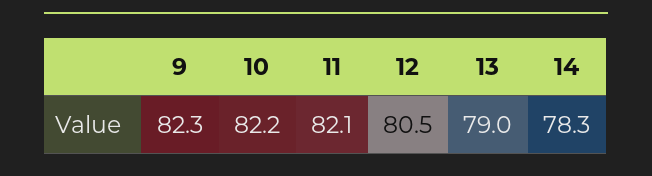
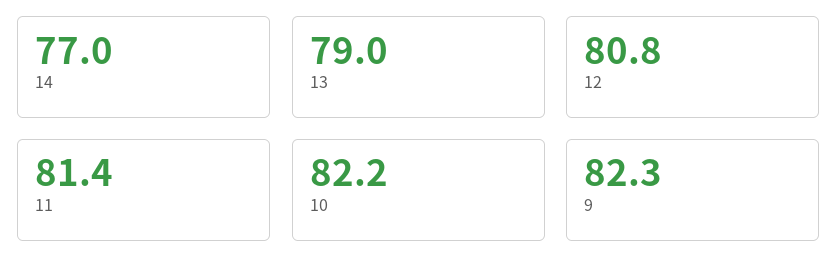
11: 82.1 -> 81.4
12: 80.5 -> 80.8
14: 78.3 -> 77

